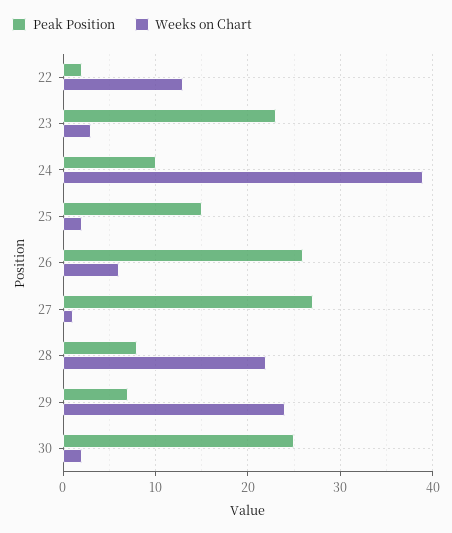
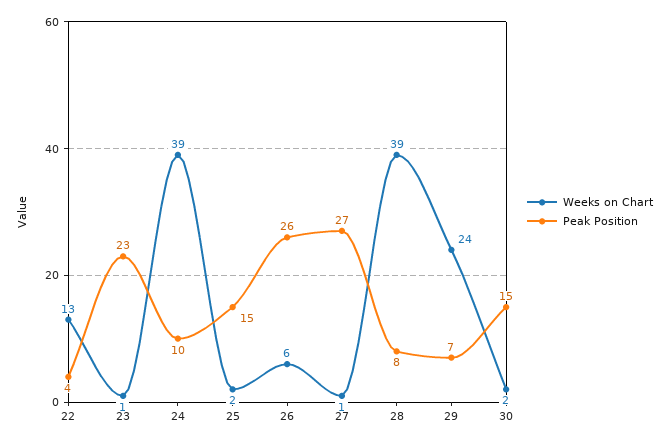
Peak Position, 22: 2 -> 4
Weeks on Chart, 23: 3 -> 1
Weeks on Chart, 28: 22 -> 39
Peak Position, 30: 25 -> 15

